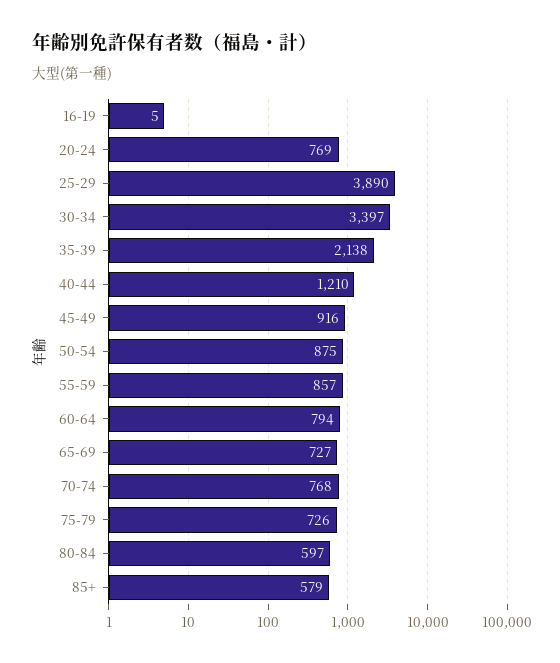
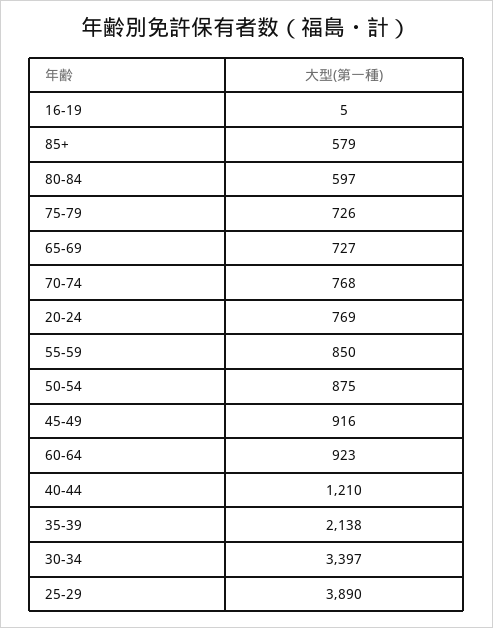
55-59: 857 -> 850
60-64: 794 -> 923

